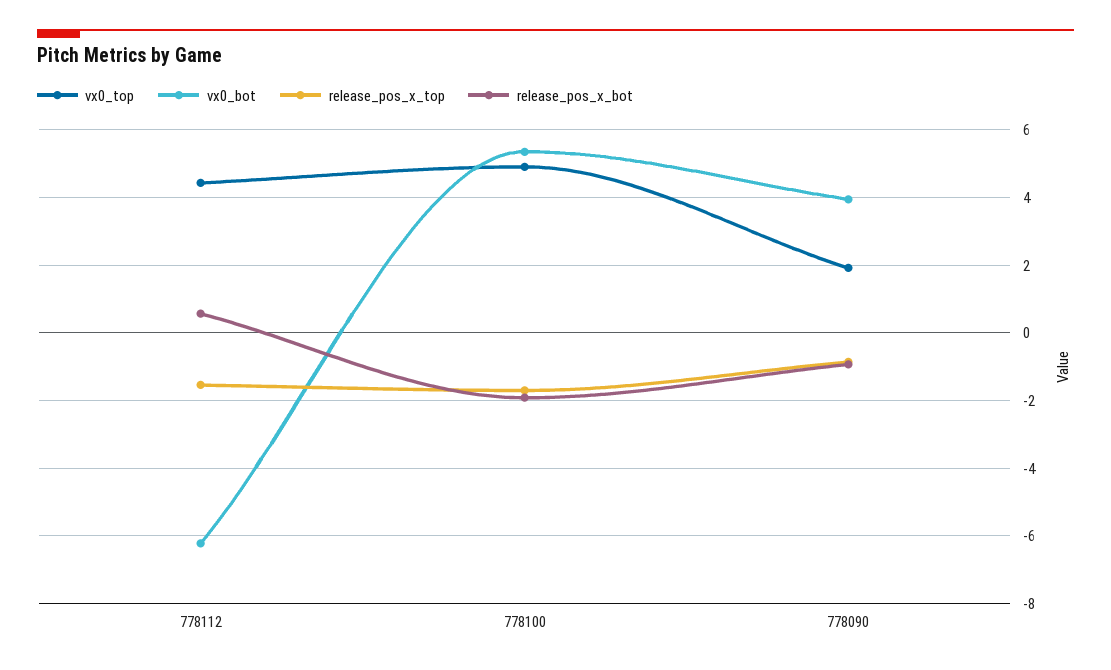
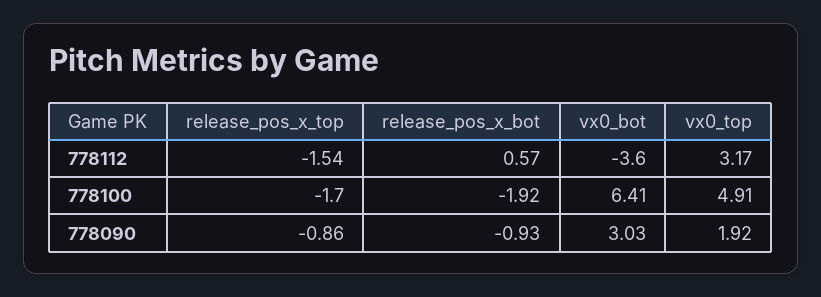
vx0_top, 778112: 4.4 -> 3.17
vx0_bot, 778112: -6.2 -> -3.6
vx0_bot, 778100: 5.4 -> 6.41
vx0_bot, 778090: 4 -> 3.03

